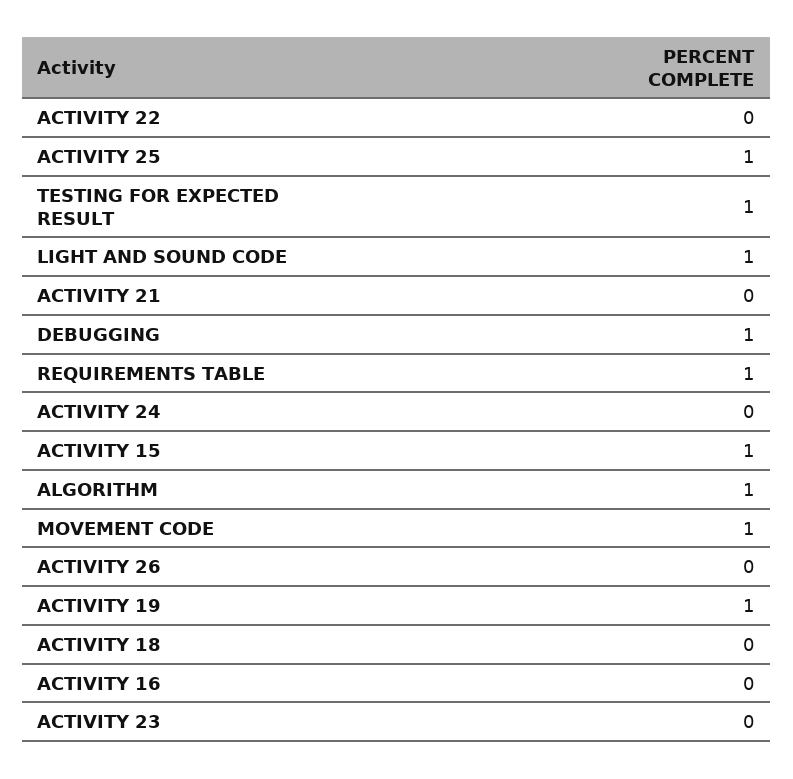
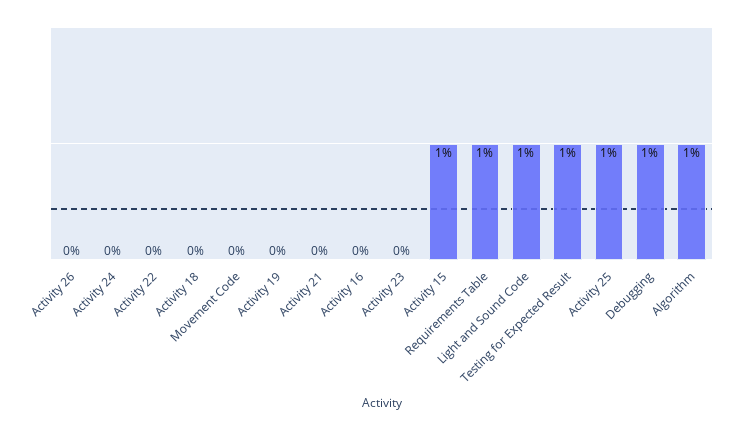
MOVEMENT CODE: 1 -> 0
ACTIVITY 19: 1 -> 0

